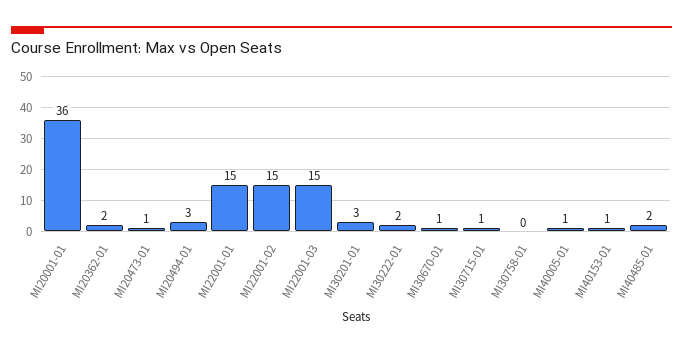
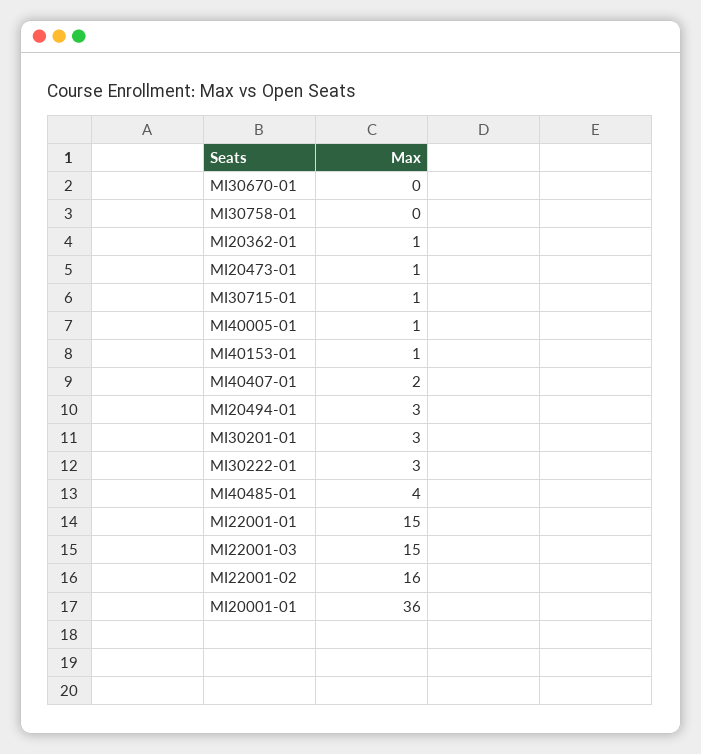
MI20362-01: 2 -> 1
MI22001-02: 15 -> 16
MI30222-01: 2 -> 3
MI30670-01: 1 -> 0
MI40485-01: 2 -> 4
MI40407-01: none -> 2

